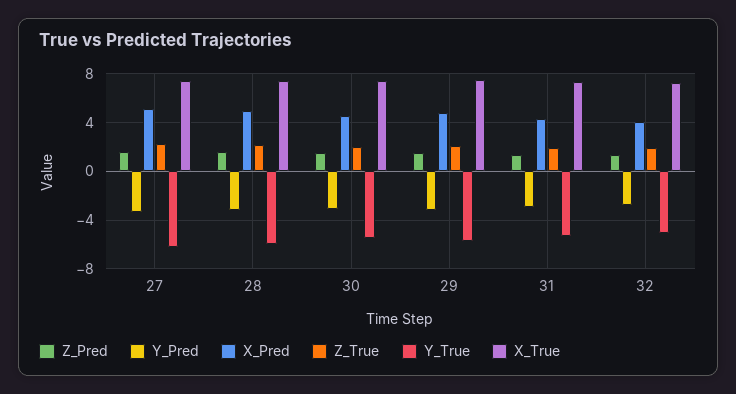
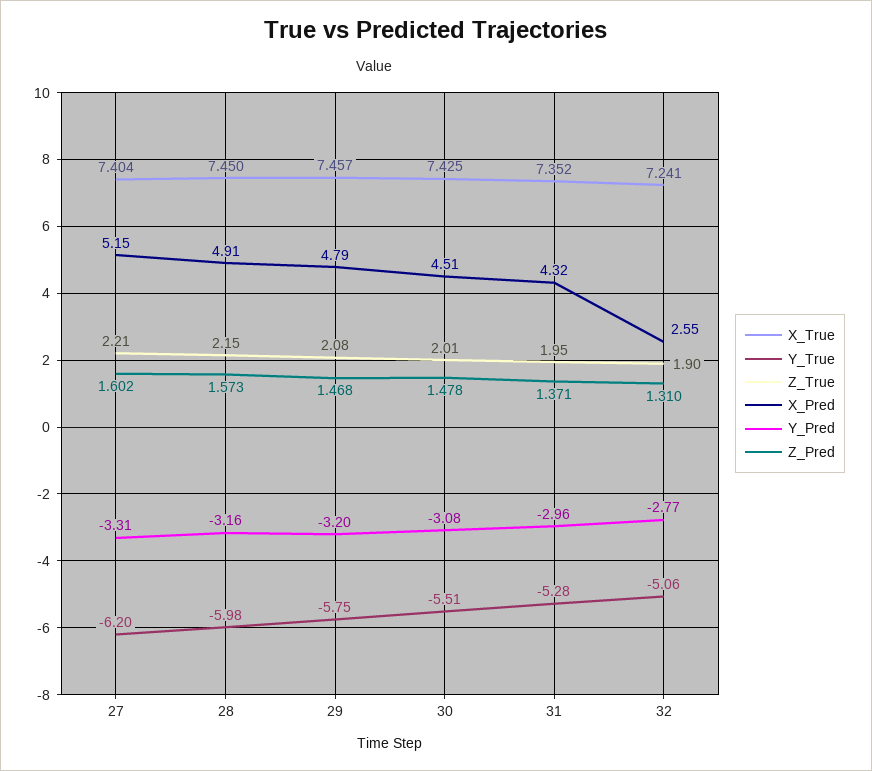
X_Pred, 32: 4 -> 2.55

